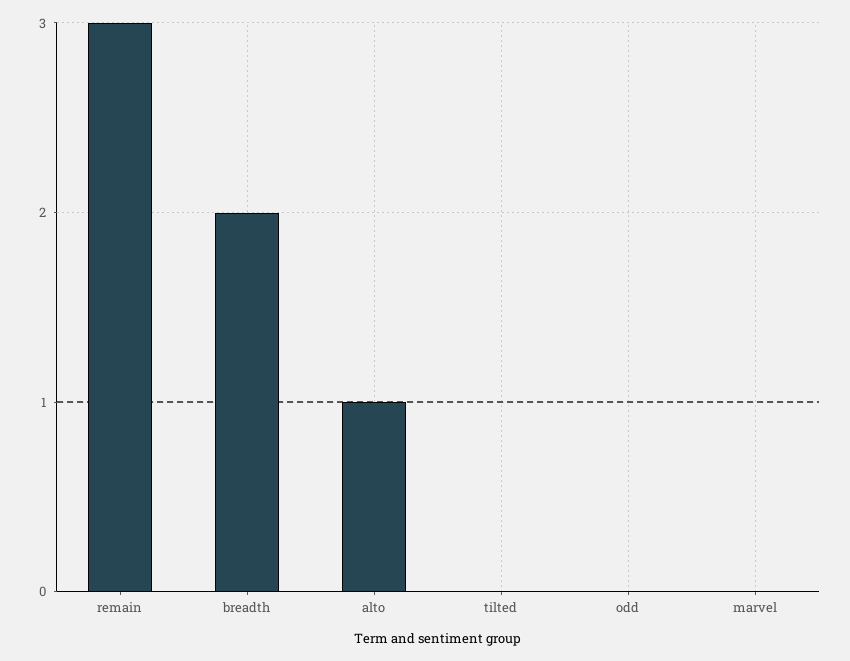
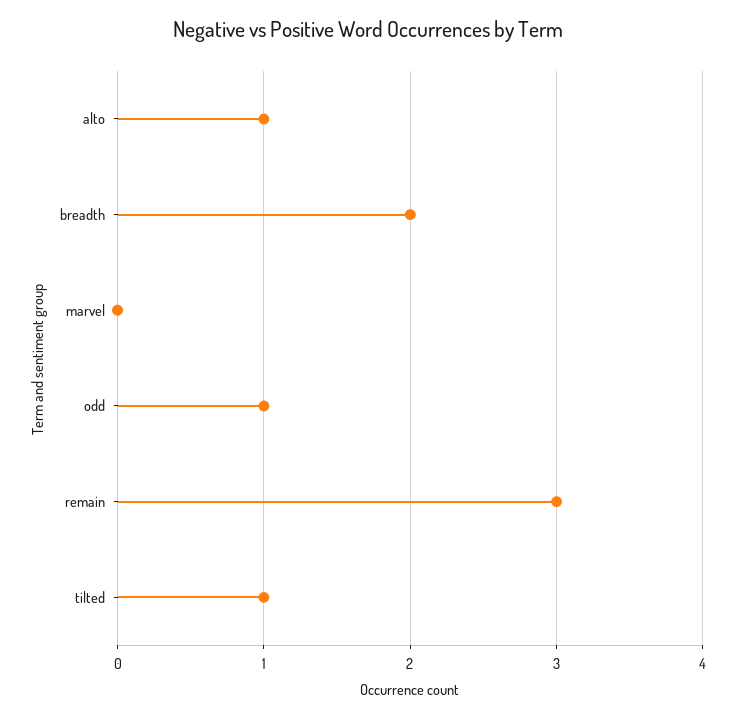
tilted: 0 -> 1
odd: 0 -> 1

